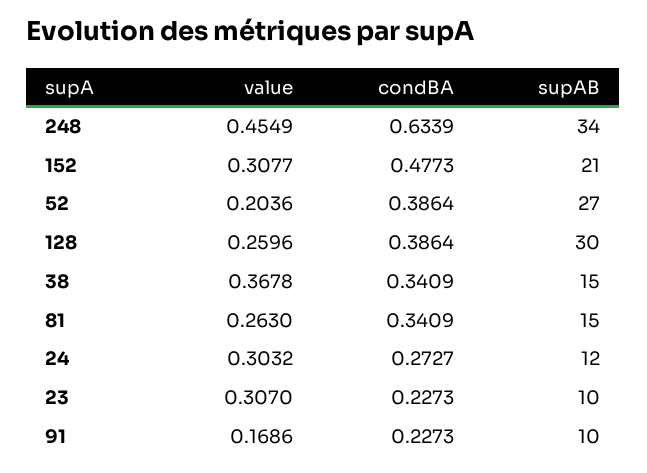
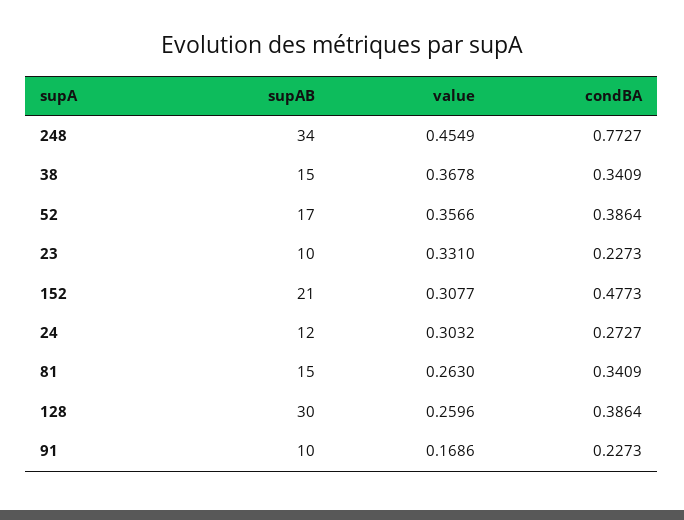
condBA, 248: 0.6339 -> 0.7727
value, 52: 0.2036 -> 0.3566
supAB, 52: 27 -> 17
value, 23: 0.307 -> 0.331

